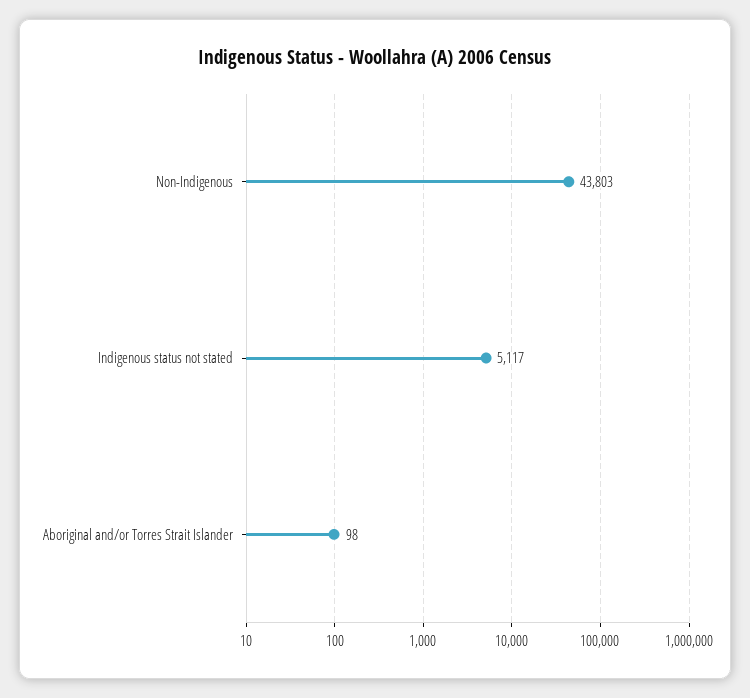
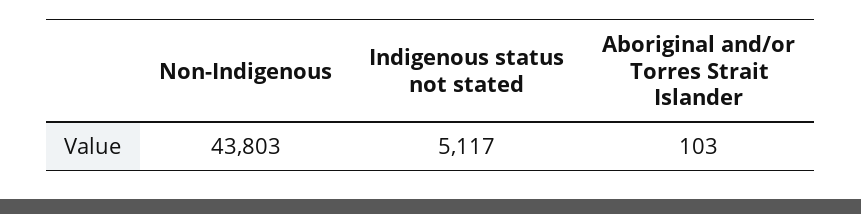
Aboriginal and/or Torres Strait Islander: 98 -> 103

